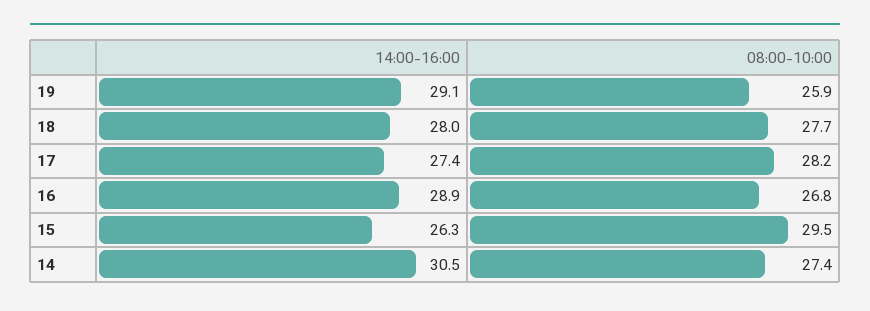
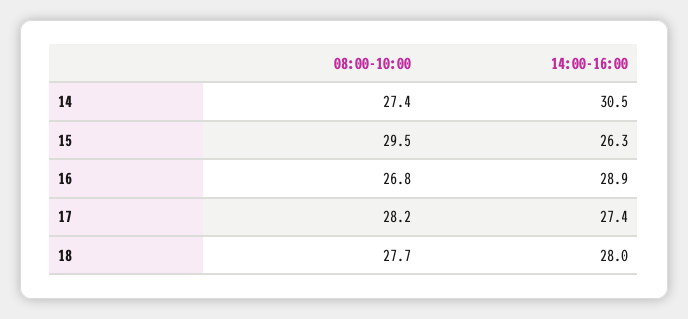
14:00-16:00, 19: 29.1 -> none
08:00-10:00, 19: 25.9 -> none

